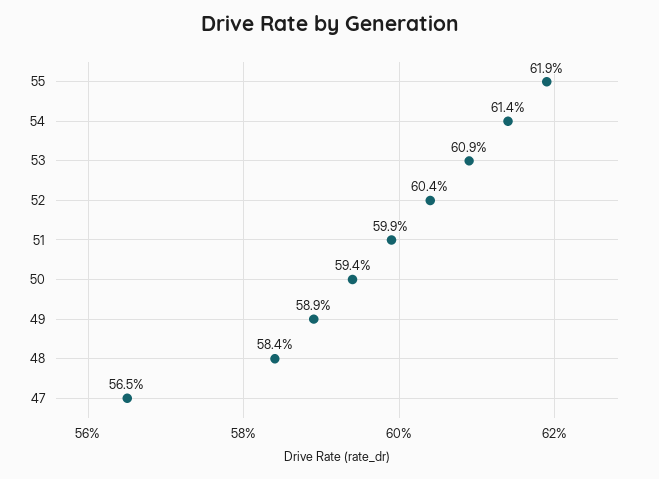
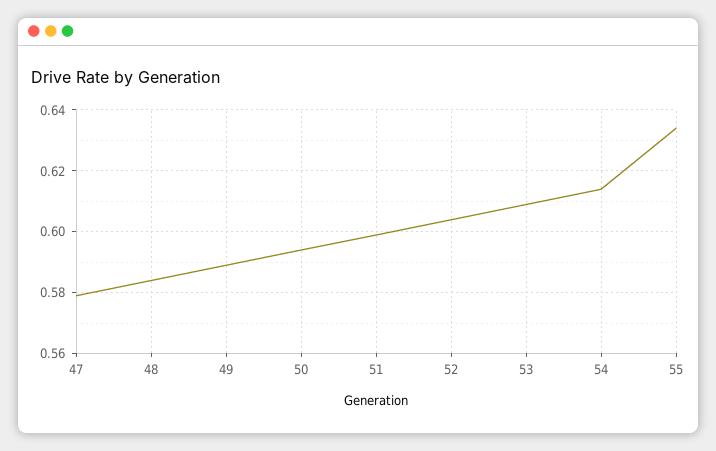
55: 0.619 -> 0.635
47: 0.565 -> 0.58

